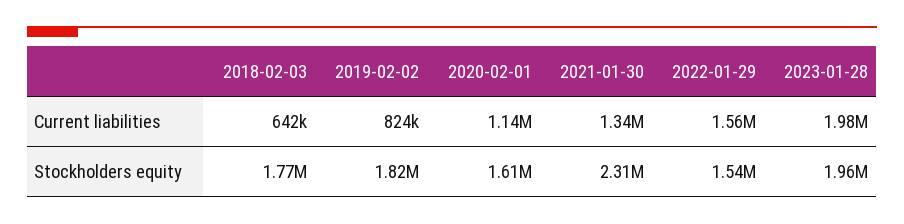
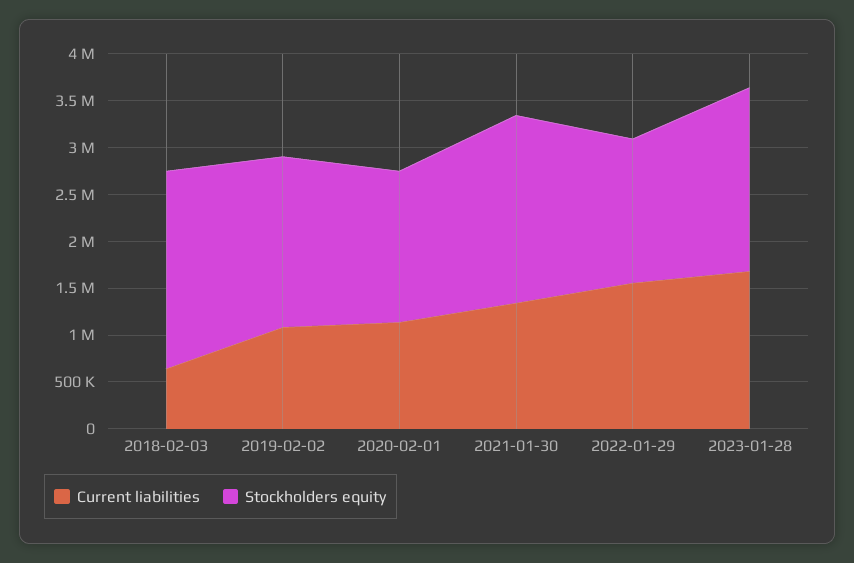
Current liabilities, 2019-02-02: 824000 -> 1100000
Current liabilities, 2023-01-28: 1980000 -> 1700000
Stockholders equity, 2018-02-03: 1770000 -> 2100000
Stockholders equity, 2021-01-30: 2310000 -> 2000000

